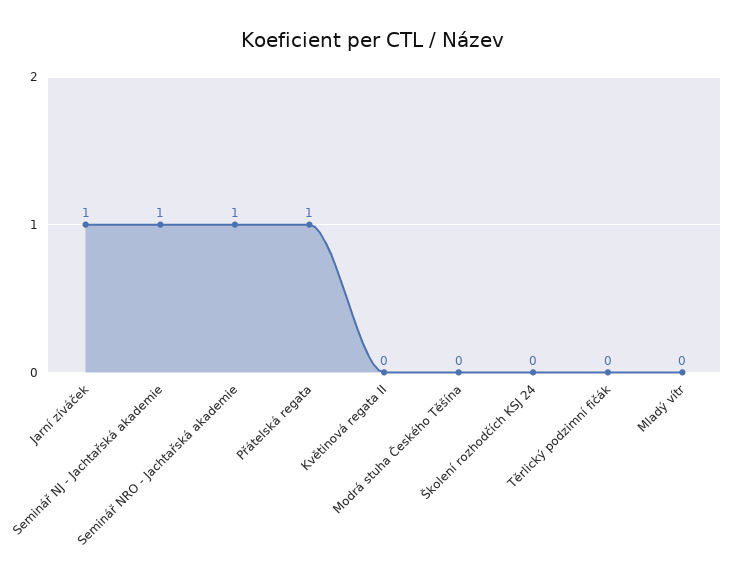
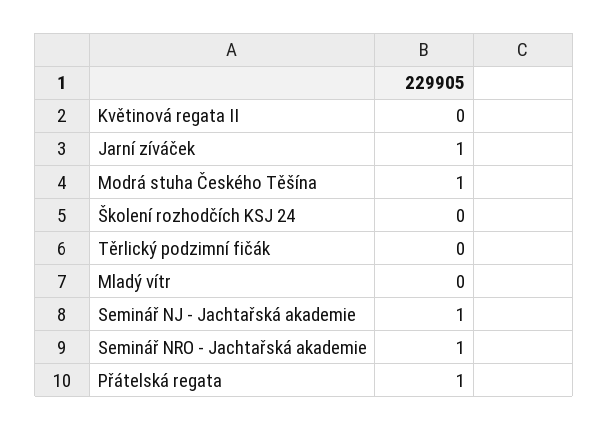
Modrá stuha Českého Těšína: 0 -> 1

